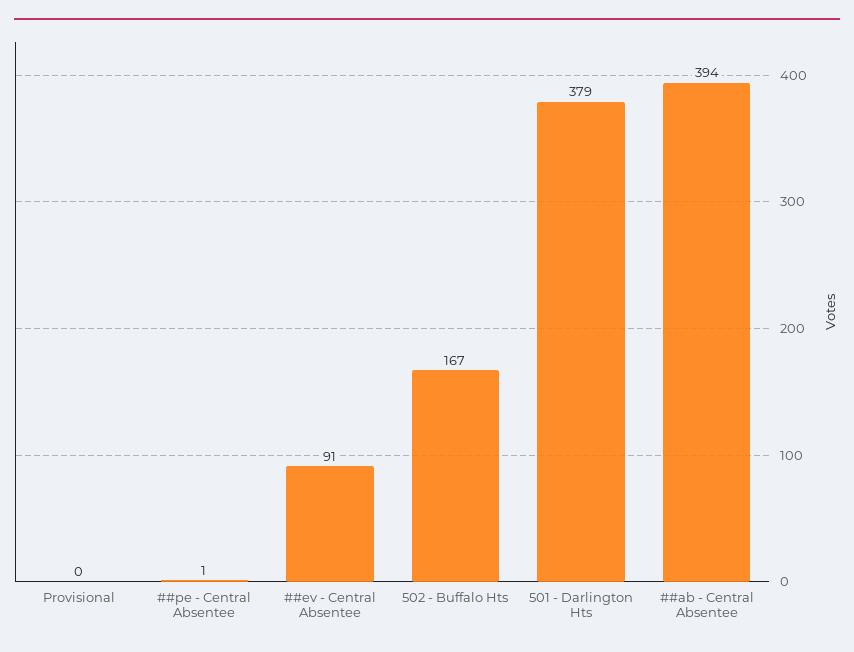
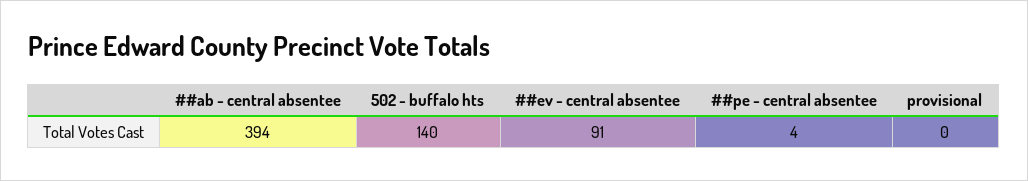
##pe - Central Absentee: 1 -> 4
502 - Buffalo Hts: 167 -> 140
501 - Darlington Hts: 379 -> none

